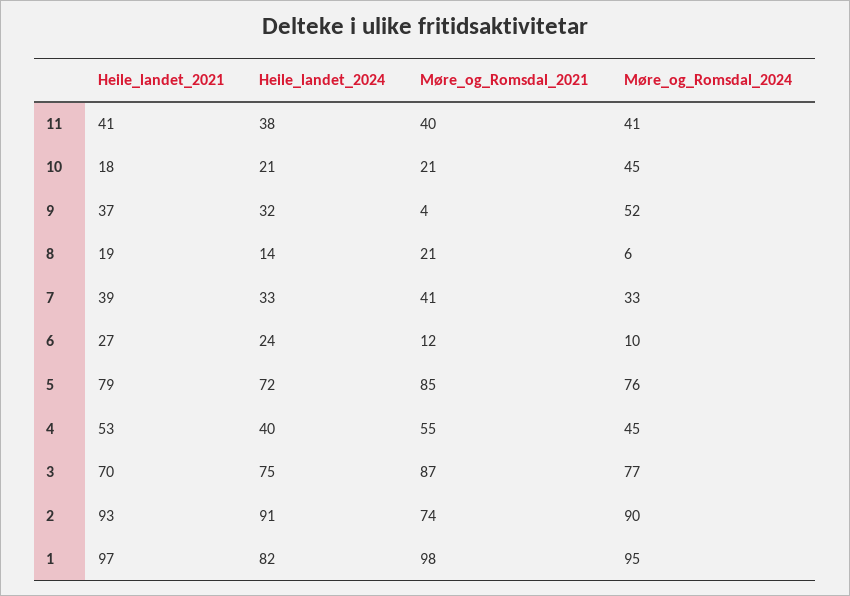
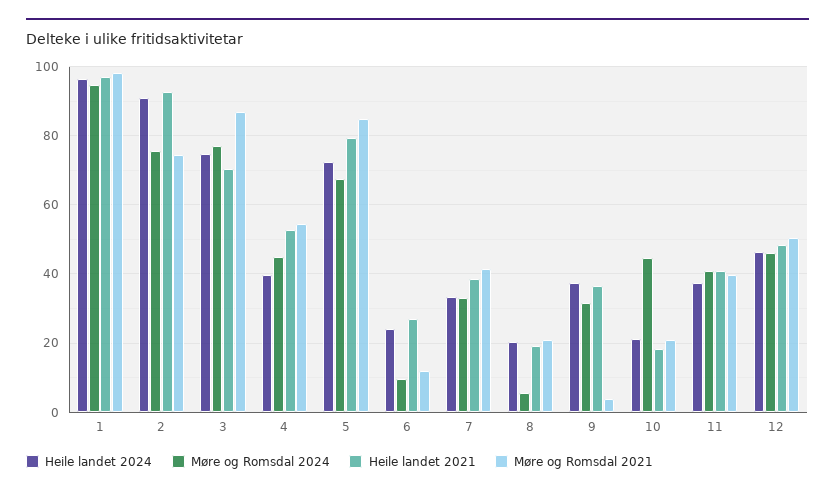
Heile_landet_2024, 9: 32 -> 38
Møre_og_Romsdal_2024, 9: 52 -> 32
Heile_landet_2024, 8: 14 -> 20
Møre_og_Romsdal_2024, 5: 76 -> 68
Møre_og_Romsdal_2024, 2: 90 -> 76
Heile_landet_2024, 1: 82 -> 96
Heile_landet_2024, 12: none -> 46
Møre_og_Romsdal_2024, 12: none -> 46
Heile_landet_2021, 12: none -> 48
Møre_og_Romsdal_2021, 12: none -> 50

